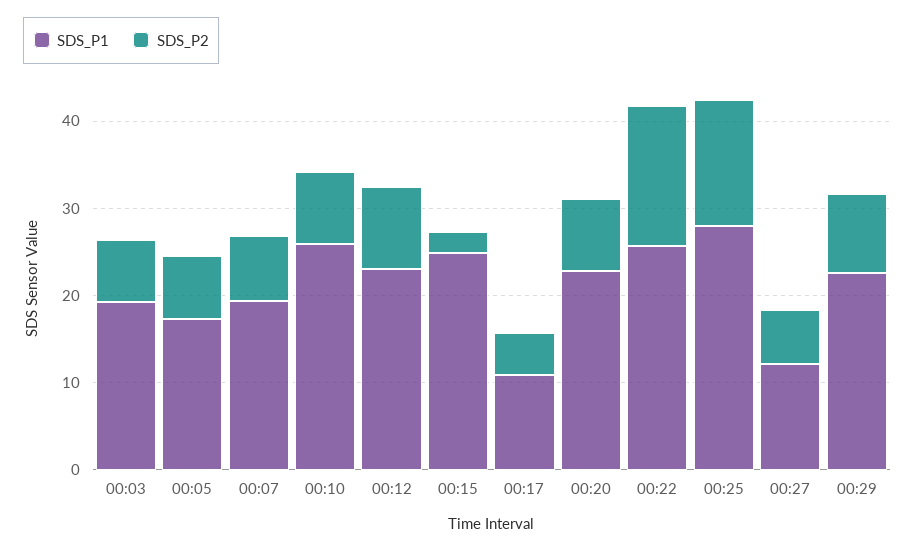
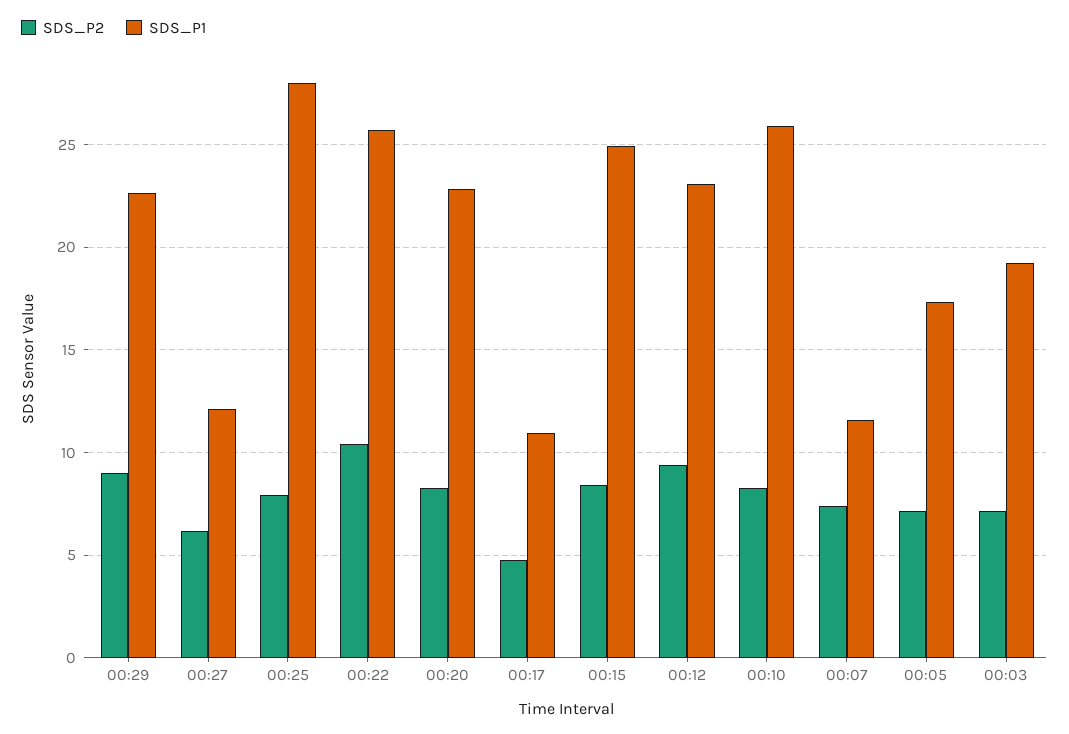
SDS_P1, 00:07: 20 -> 11.5
SDS_P2, 00:15: 2 -> 8.5
SDS_P2, 00:22: 16 -> 10.5
SDS_P2, 00:25: 14 -> 8

